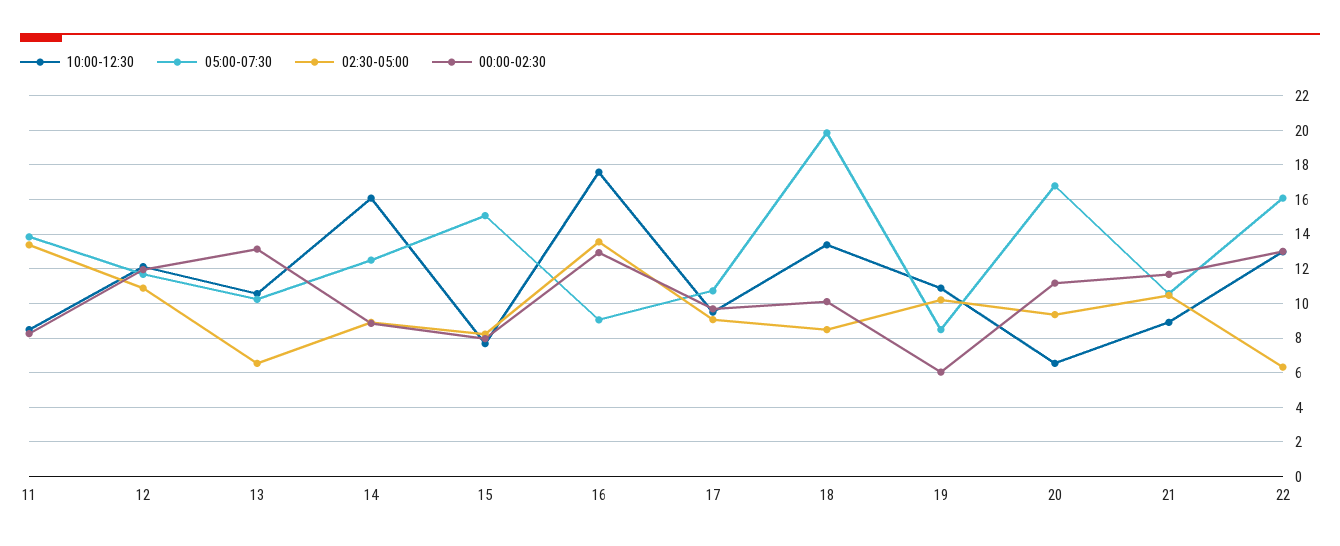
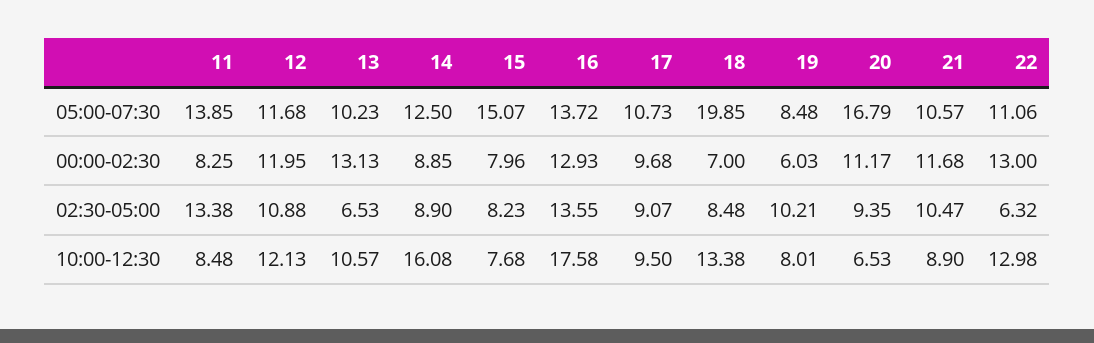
05:00-07:30, 16: 9 -> 13.72
00:00-02:30, 18: 10 -> 7
10:00-12:30, 19: 11 -> 8.01
05:00-07:30, 22: 16 -> 11.06

